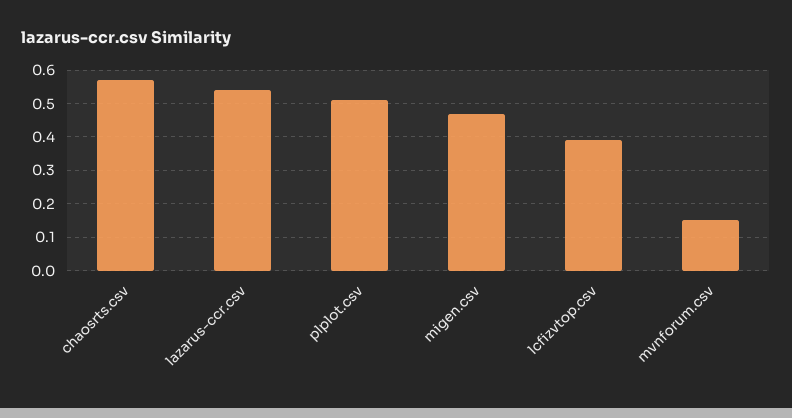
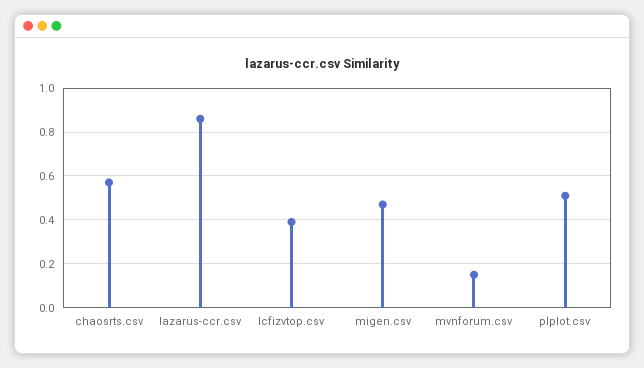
lazarus-ccr.csv: 0.55 -> 0.85

